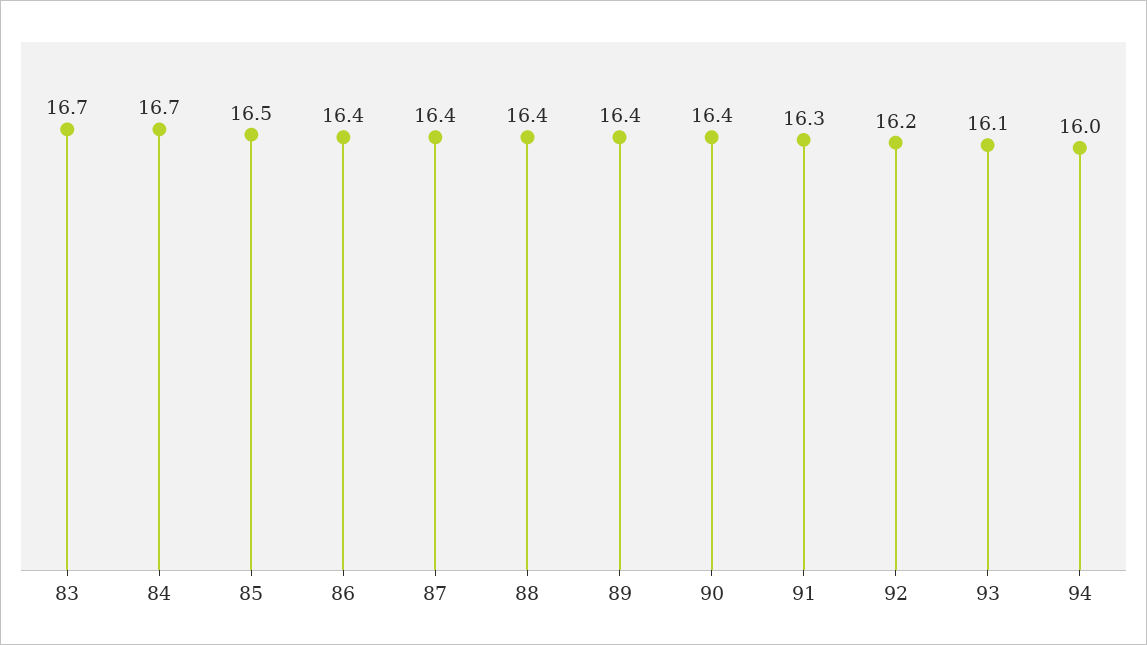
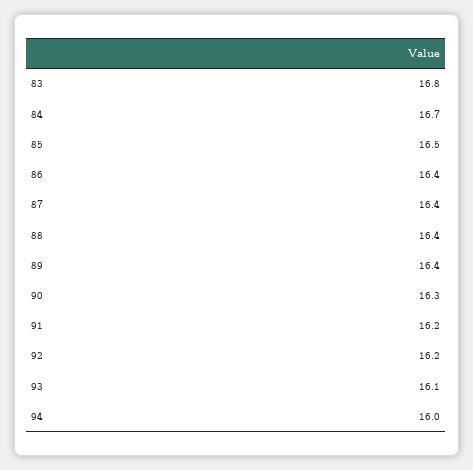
83: 16.7 -> 16.8
90: 16.4 -> 16.3
91: 16.3 -> 16.2

